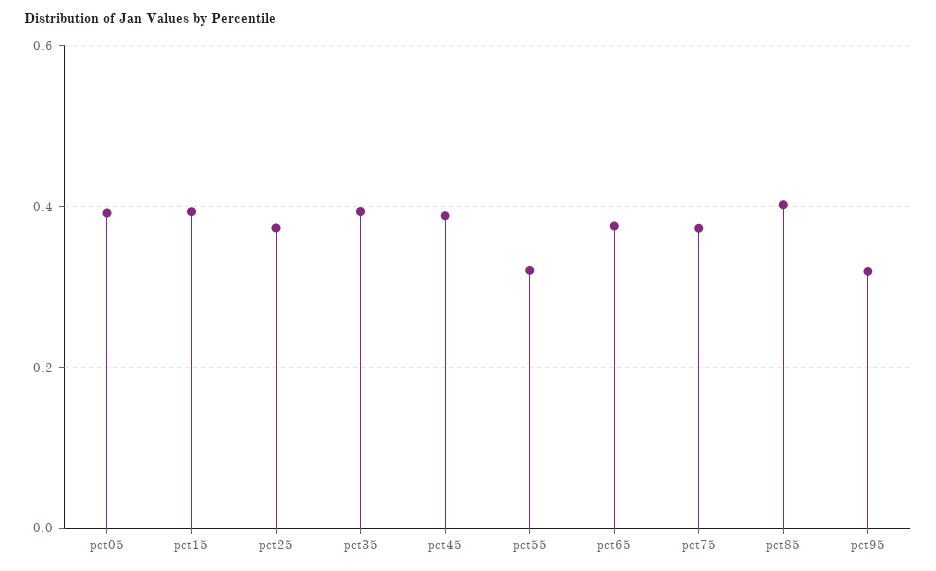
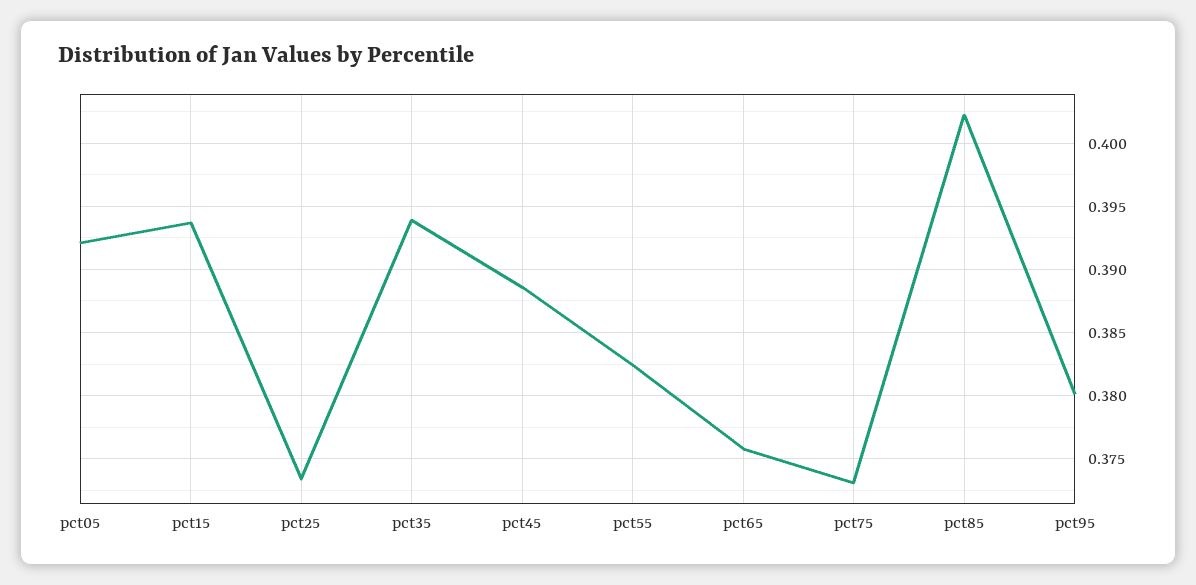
pct55: 0.32 -> 0.3825
pct95: 0.32 -> 0.38

